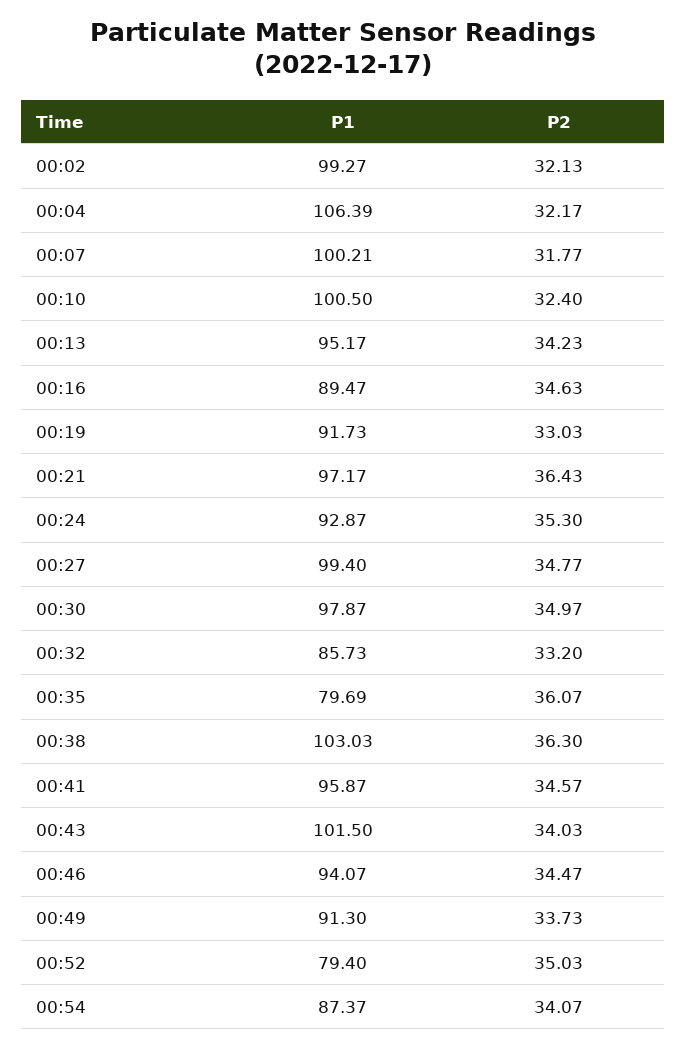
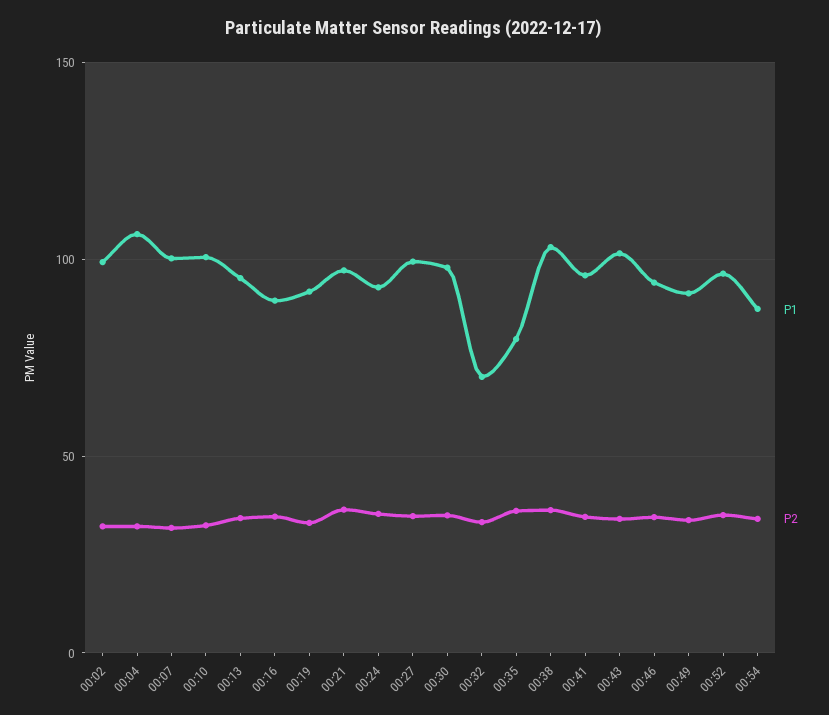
P1, 00:32: 85.73 -> 70
P1, 00:52: 79.4 -> 95

